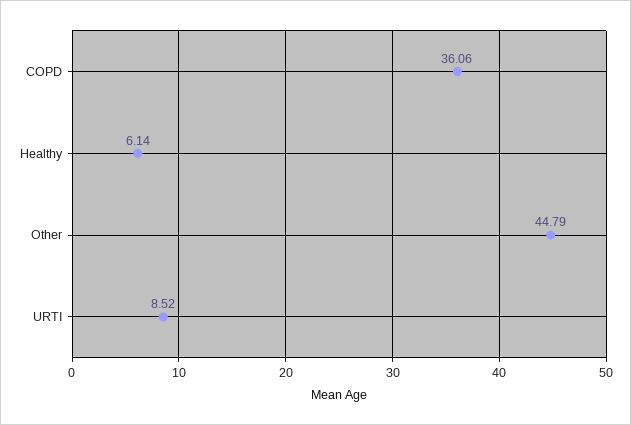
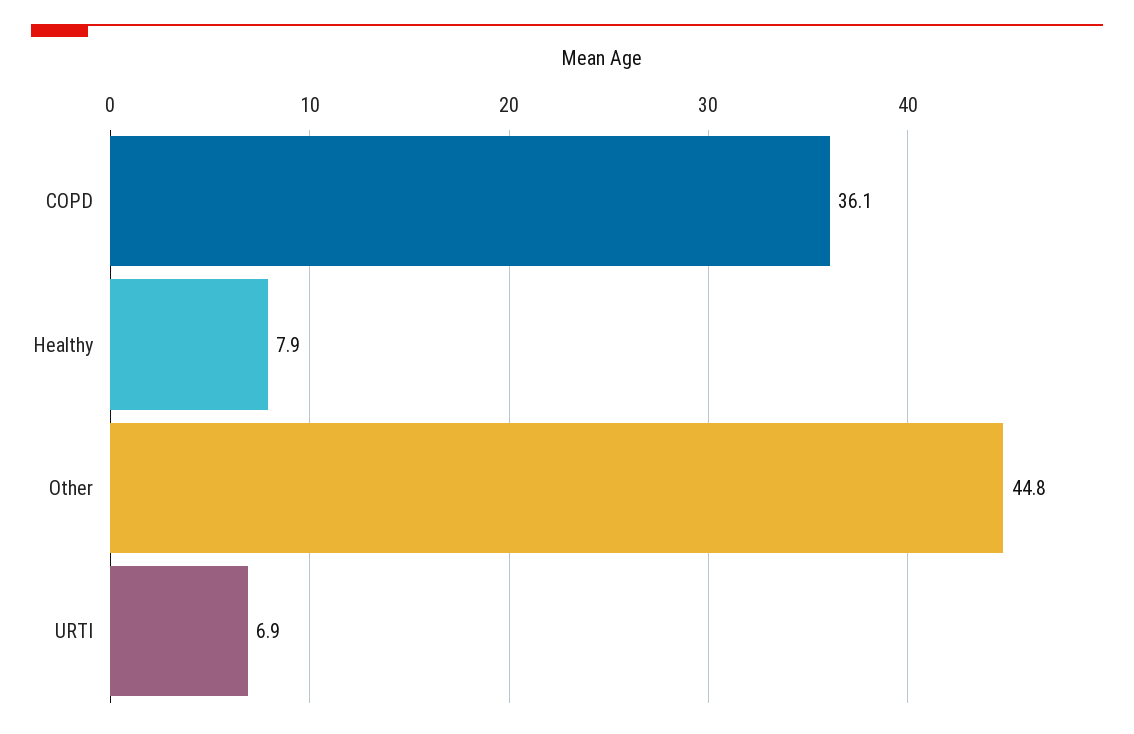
Healthy: 6.14 -> 7.9
URTI: 8.52 -> 6.9

